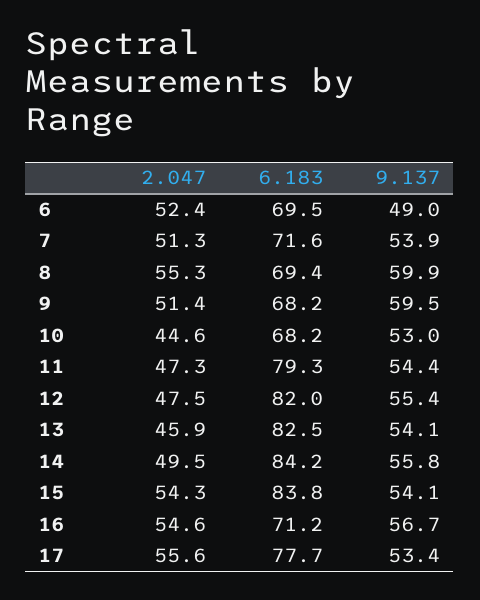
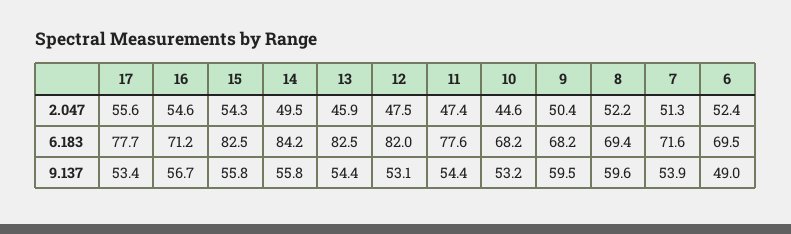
2.047, 8: 55.3 -> 52.2
9.137, 8: 59.9 -> 59.6
2.047, 9: 51.4 -> 50.4
9.137, 10: 53 -> 53.2
2.047, 11: 47.3 -> 47.4
6.183, 11: 79.3 -> 77.6
9.137, 12: 55.4 -> 53.1
9.137, 13: 54.1 -> 54.4
6.183, 15: 83.8 -> 82.5
9.137, 15: 54.1 -> 55.8

